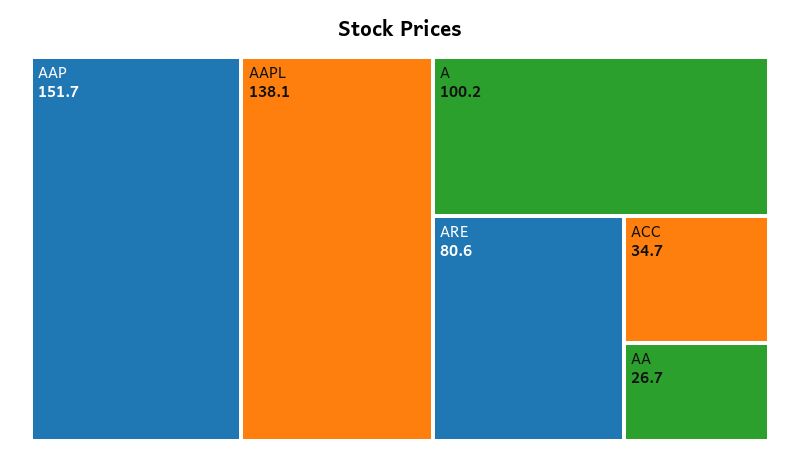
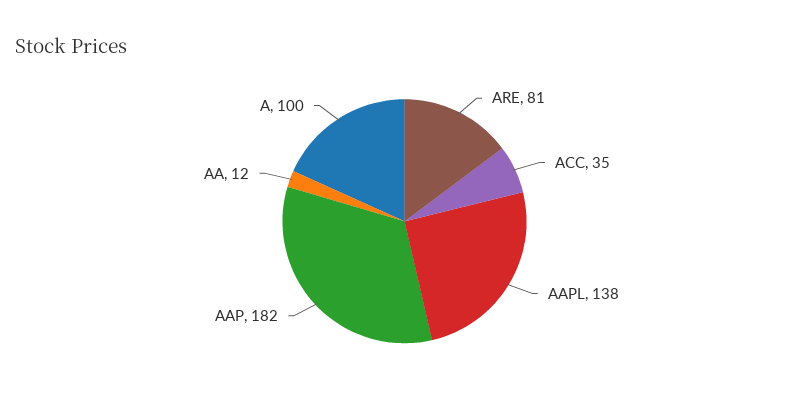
AAP: 151.7 -> 182
AA: 26.7 -> 12

